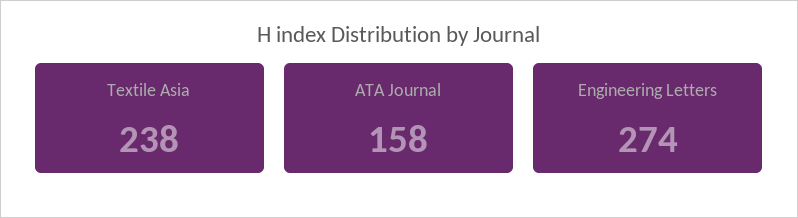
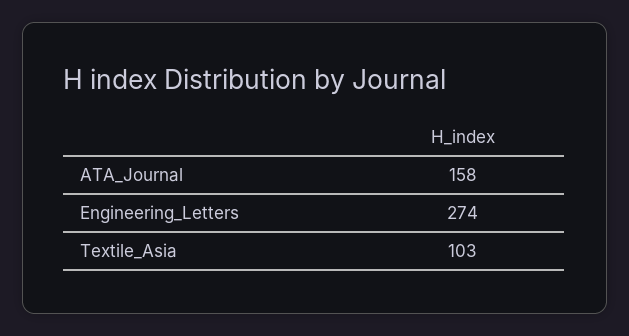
Textile Asia: 238 -> 103

